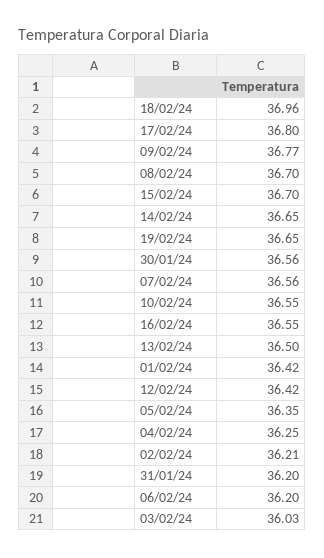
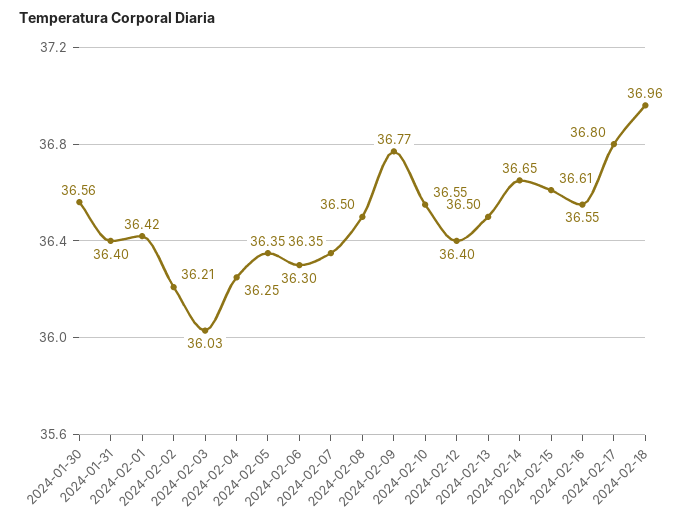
08/02/24: 36.7 -> 36.5
15/02/24: 36.7 -> 36.61
19/02/24: 36.65 -> none
07/02/24: 36.56 -> 36.35
12/02/24: 36.42 -> 36.4
31/01/24: 36.2 -> 36.4
06/02/24: 36.2 -> 36.3

